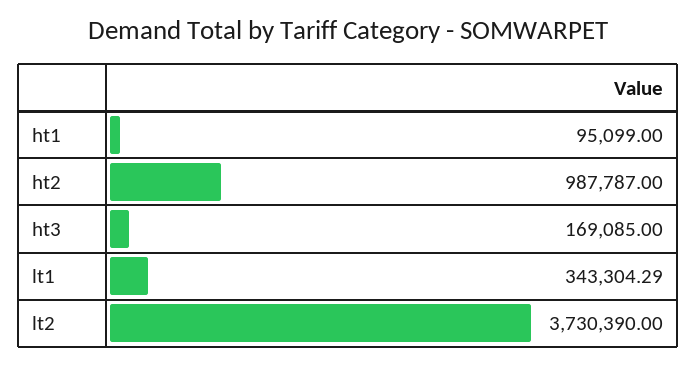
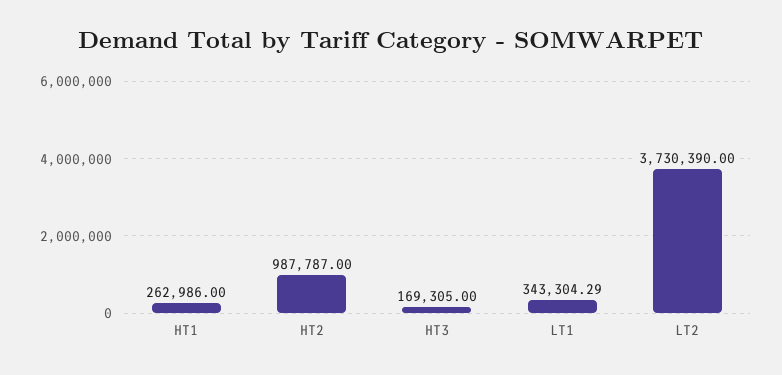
ht1: 95099 -> 262986
ht3: 169085 -> 169305

